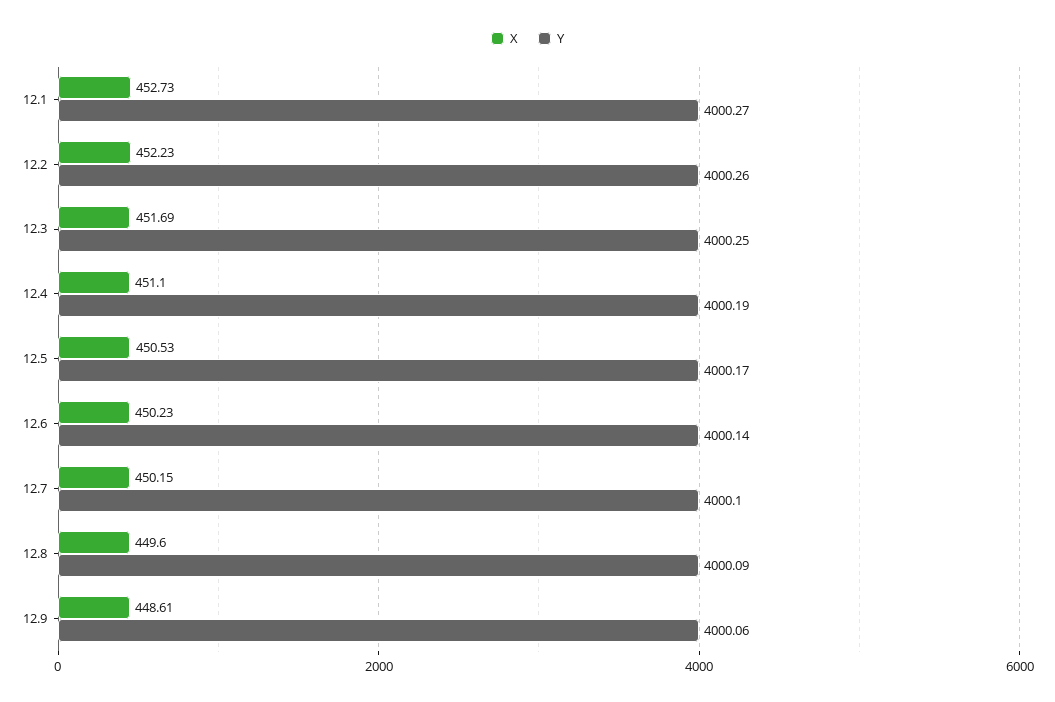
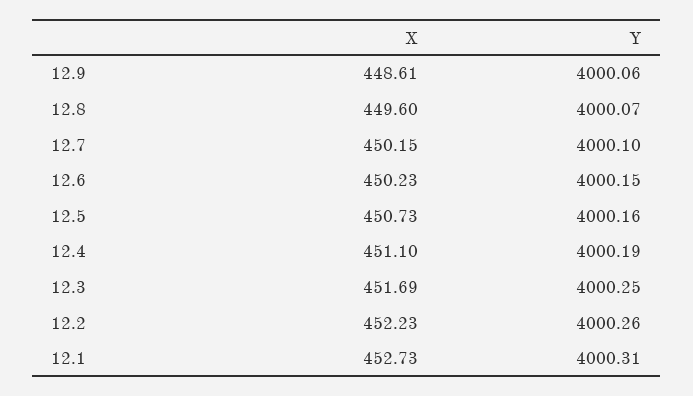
Y, 12.1: 4000.27 -> 4000.31
X, 12.5: 450.53 -> 450.73
Y, 12.5: 4000.17 -> 4000.16
Y, 12.6: 4000.14 -> 4000.15
Y, 12.8: 4000.09 -> 4000.07

